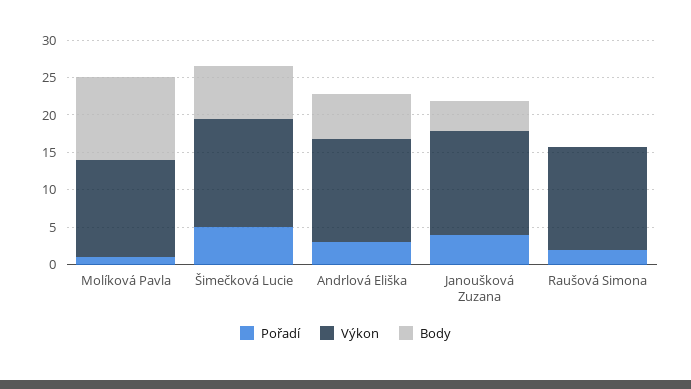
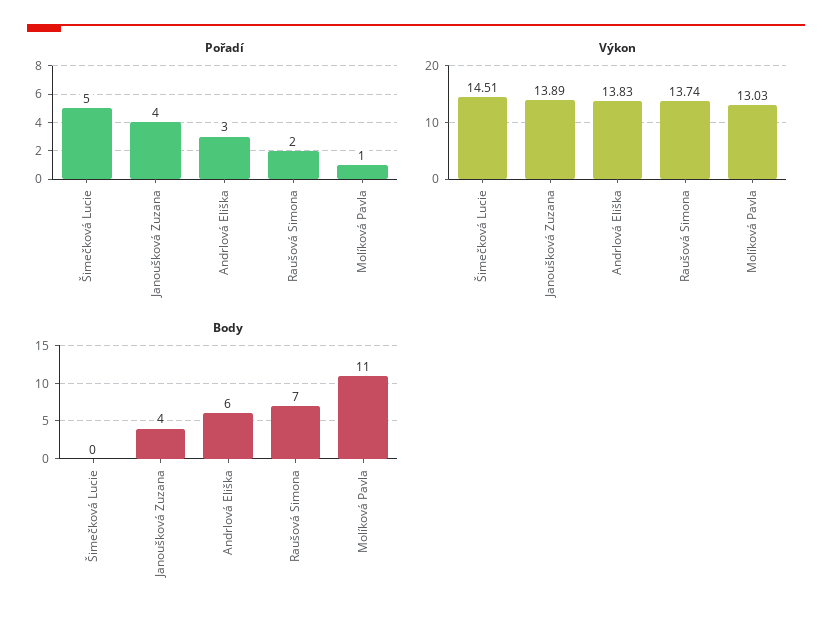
Body, Šimečková Lucie: 7.5 -> 0
Body, Raušová Simona: 0 -> 7

